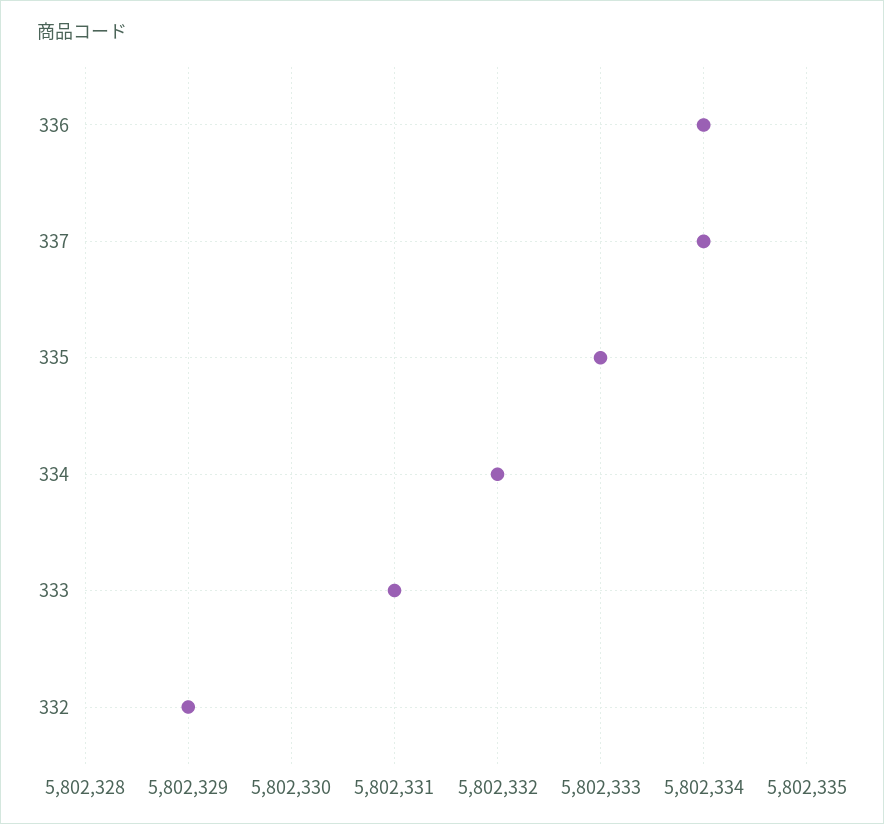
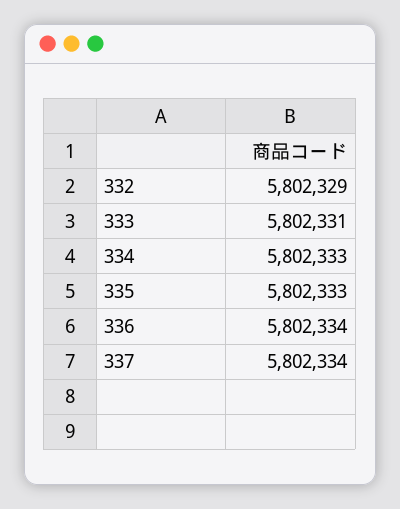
334: 5802332 -> 5802333

